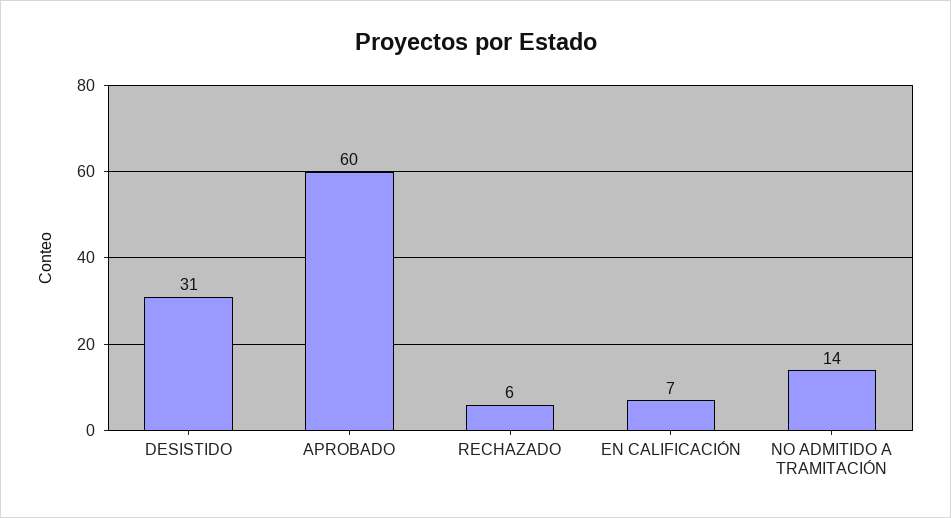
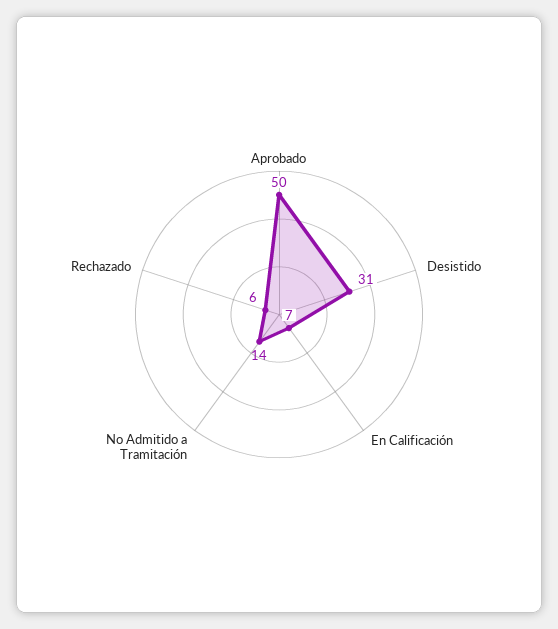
APROBADO: 60 -> 50

